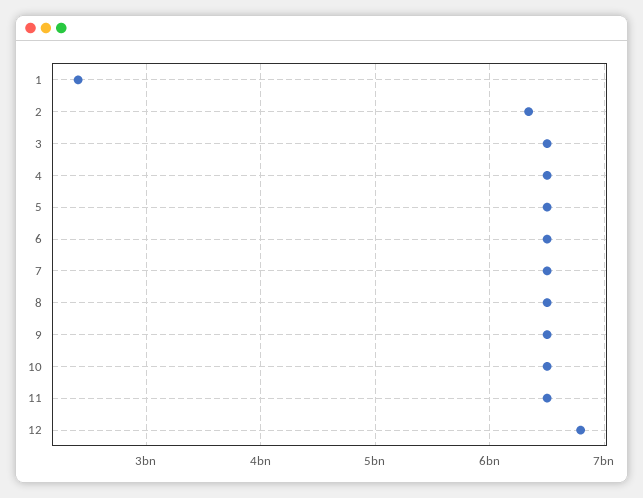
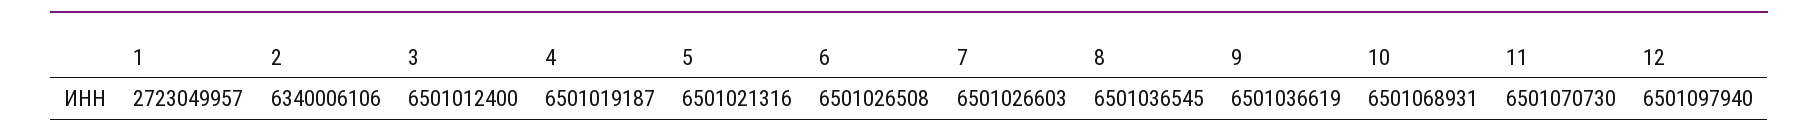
1: 2400000000 -> 2723049957
12: 6800000000 -> 6501097940

